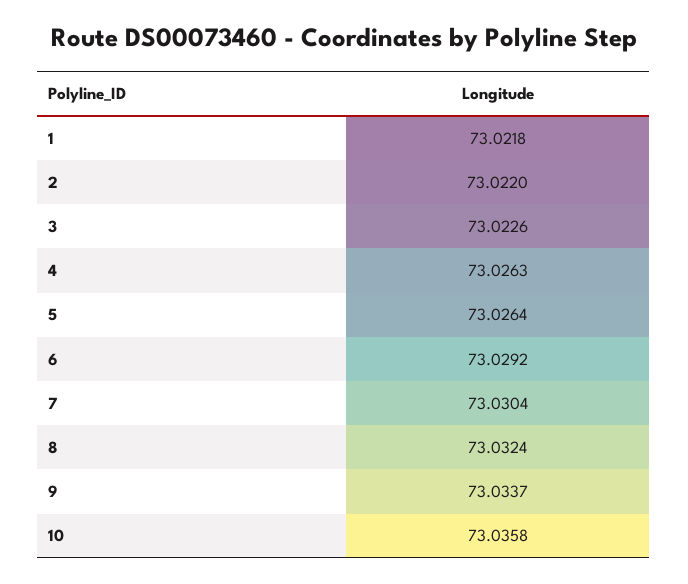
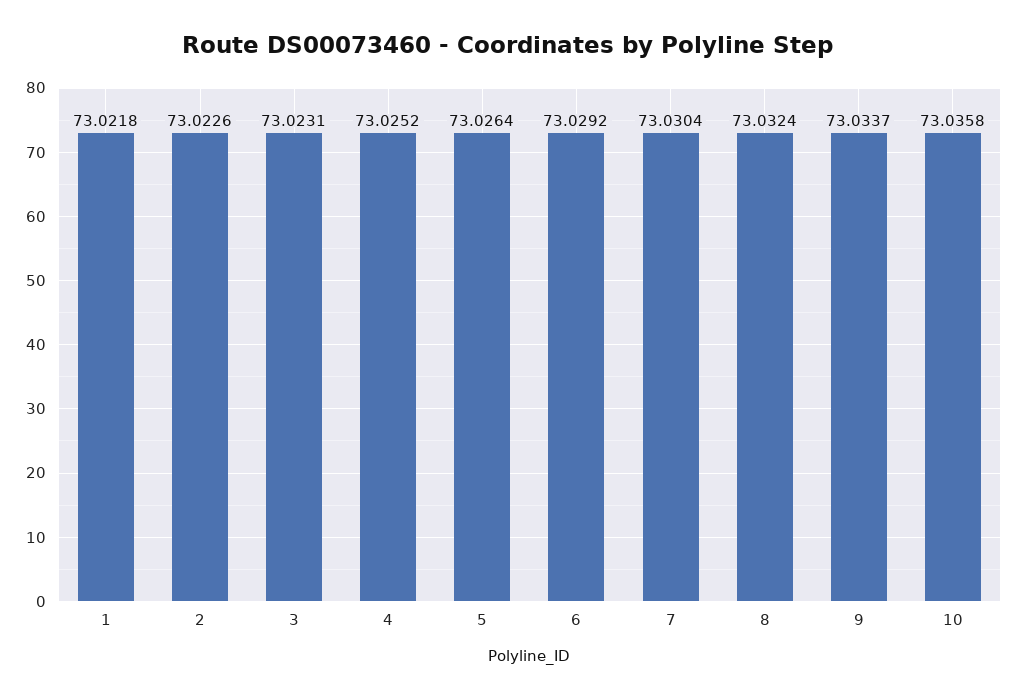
2: 73.022 -> 73.0226
3: 73.0226 -> 73.0231
4: 73.0263 -> 73.0252

